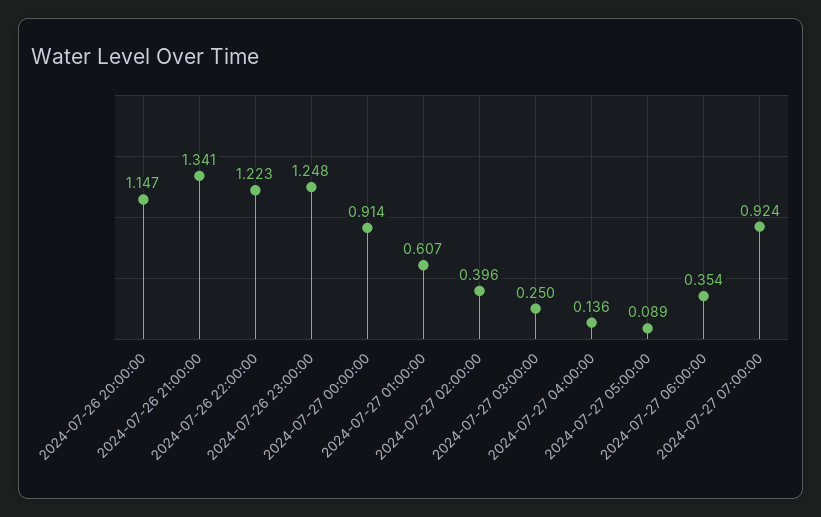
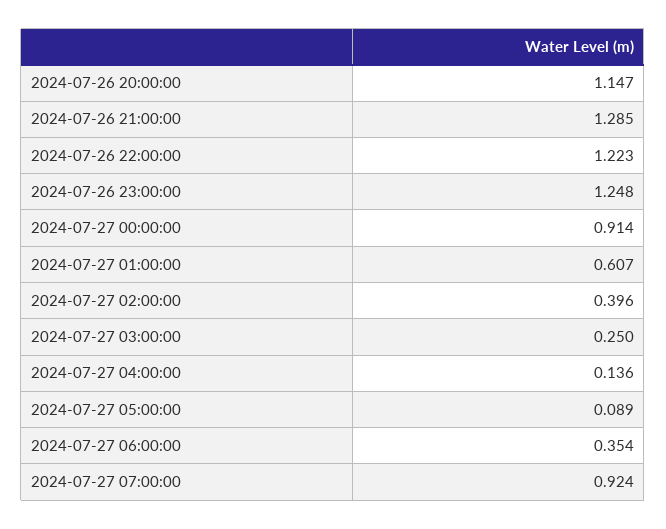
2024-07-26 21:00:00: 1.341 -> 1.285

